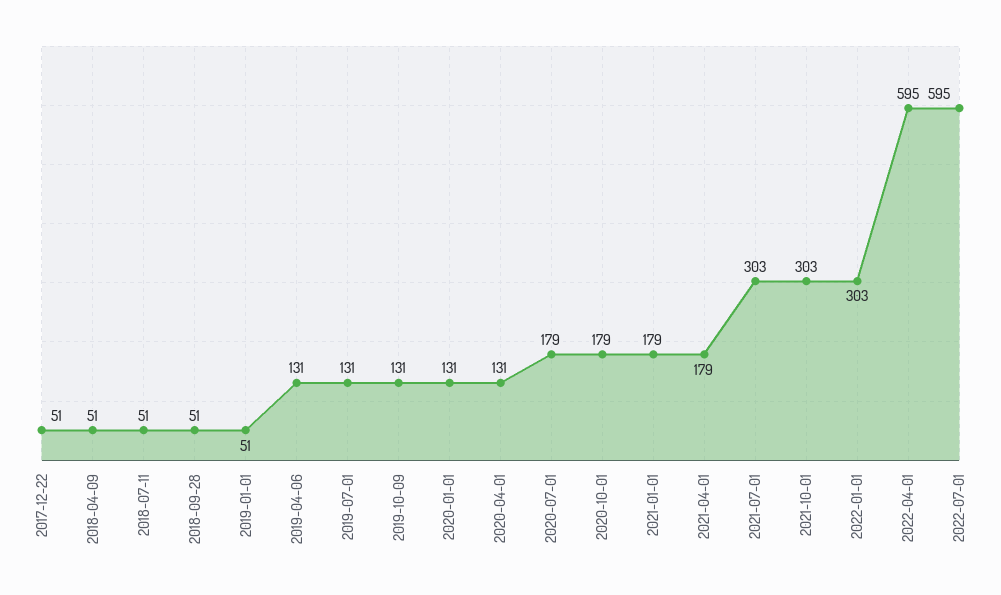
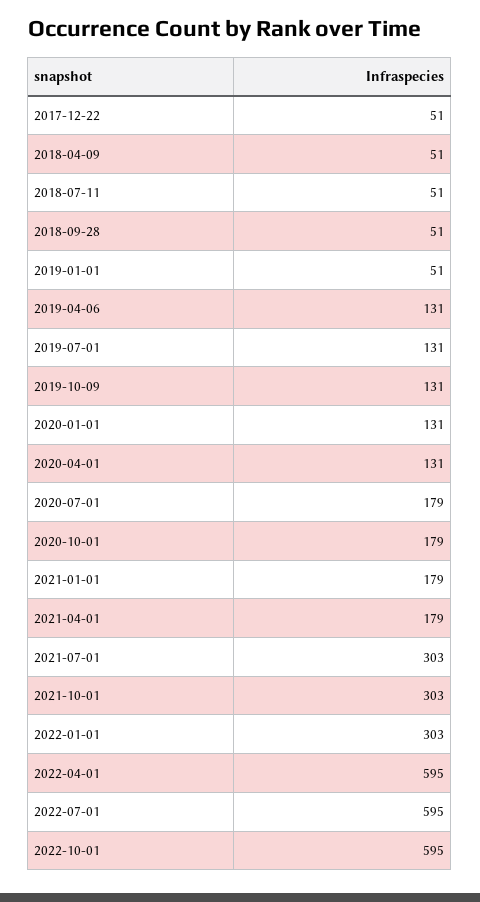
2022-10-01: none -> 595

